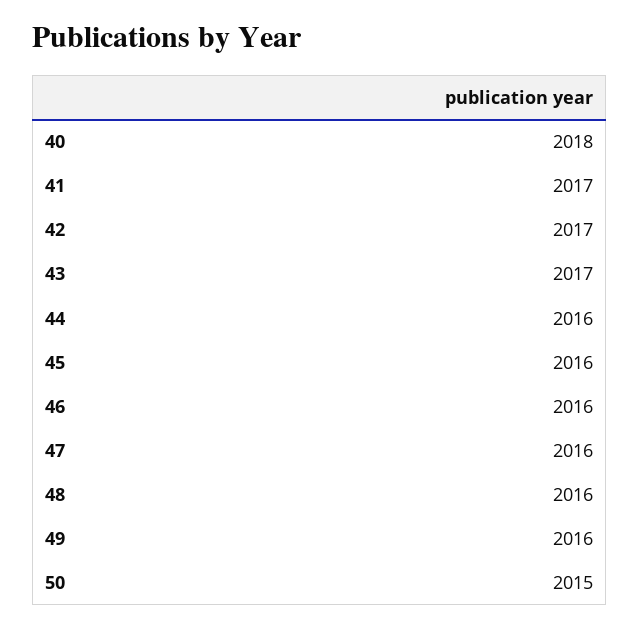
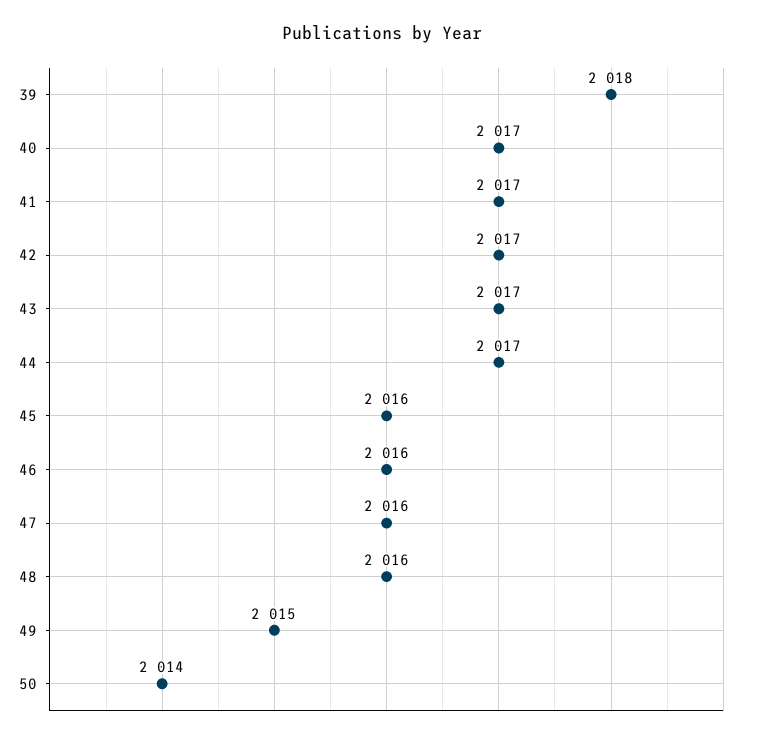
40: 2018 -> 2017
44: 2016 -> 2017
49: 2016 -> 2015
50: 2015 -> 2014
39: none -> 2018

